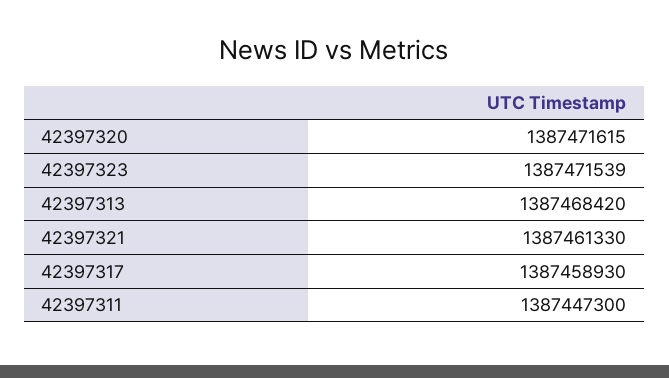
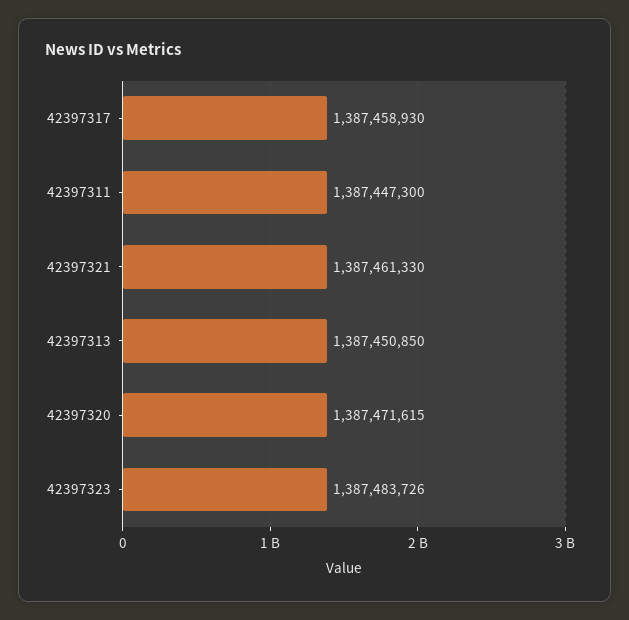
42397323: 1387471539 -> 1387483726
42397313: 1387468420 -> 1387450850

